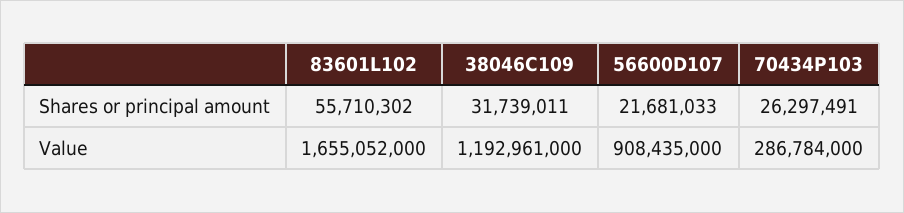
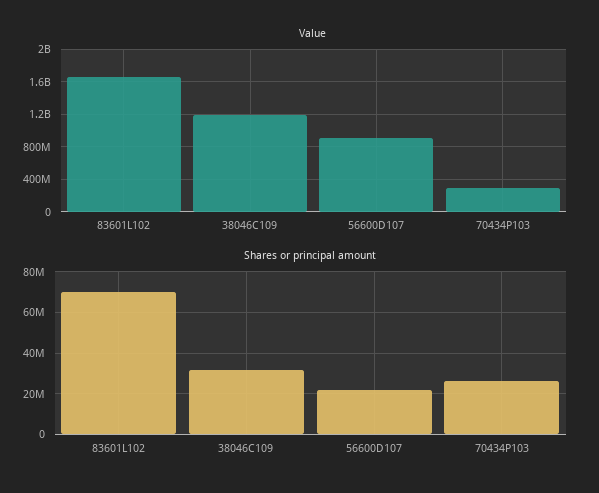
Shares or principal amount, 83601L102: 55710302 -> 70000000

